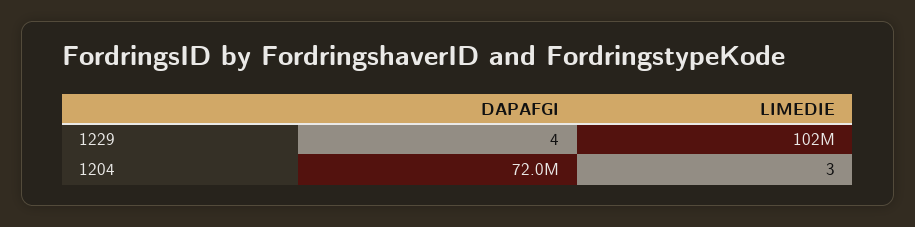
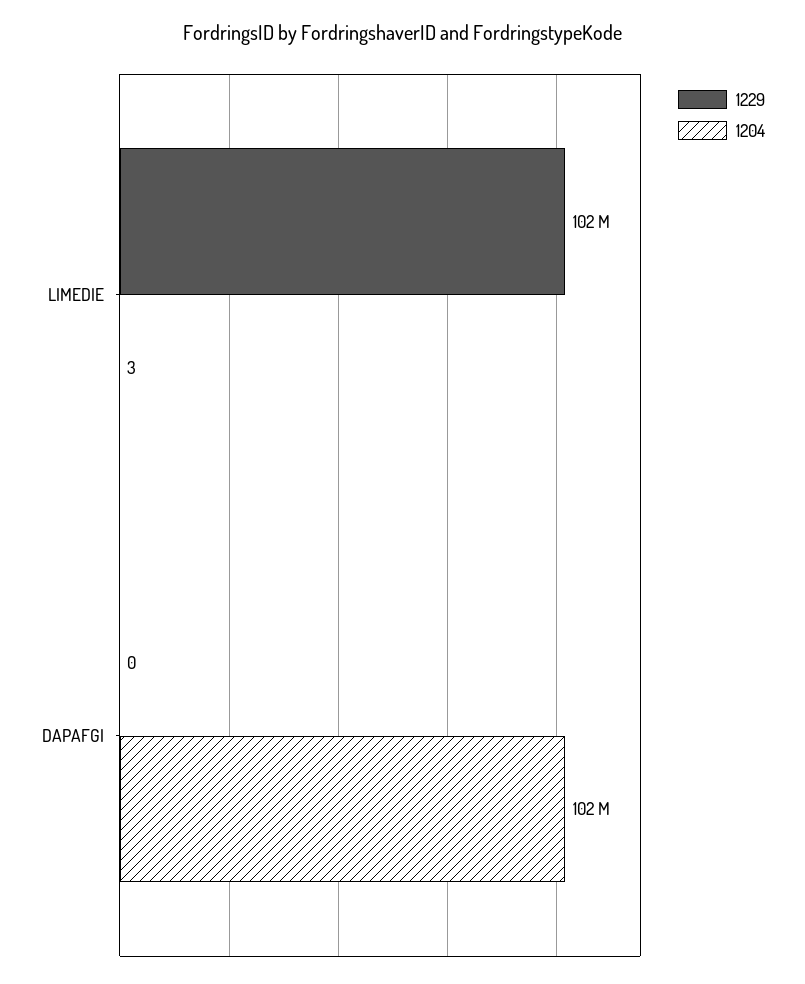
1229, DAPAFGI: 4 -> 0
1204, DAPAFGI: 72000000 -> 102000000

